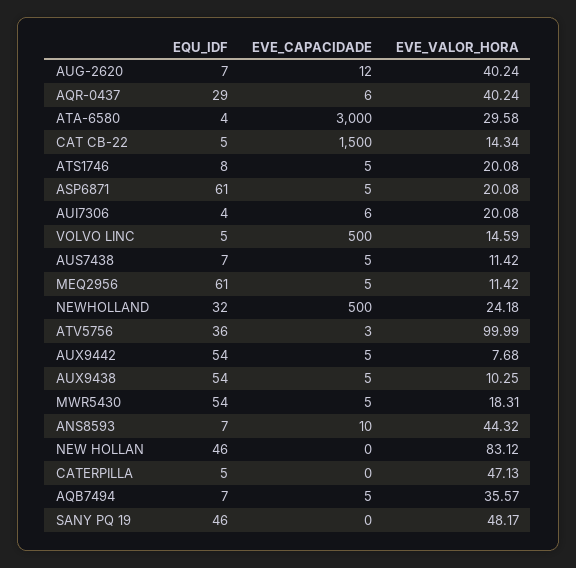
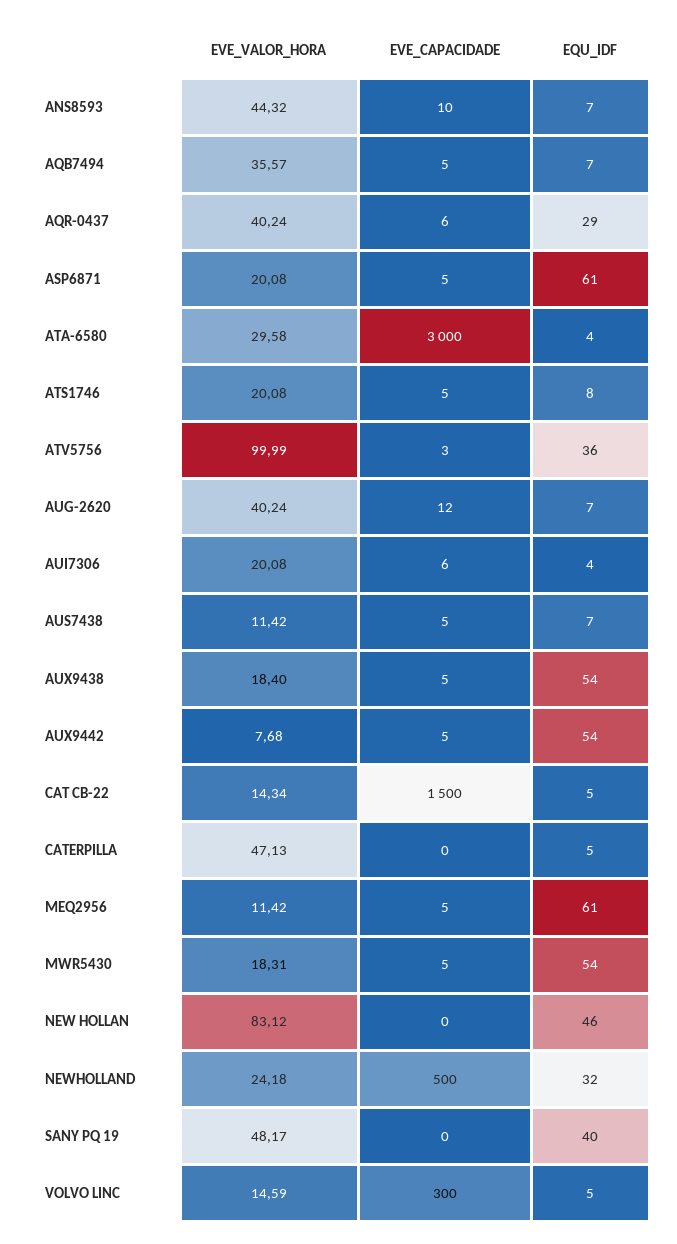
EVE_CAPACIDADE, VOLVO LINC: 500 -> 300
EVE_VALOR_HORA, AUX9438: 10.25 -> 18.4
EQU_IDF, SANY PQ 19: 46 -> 40

